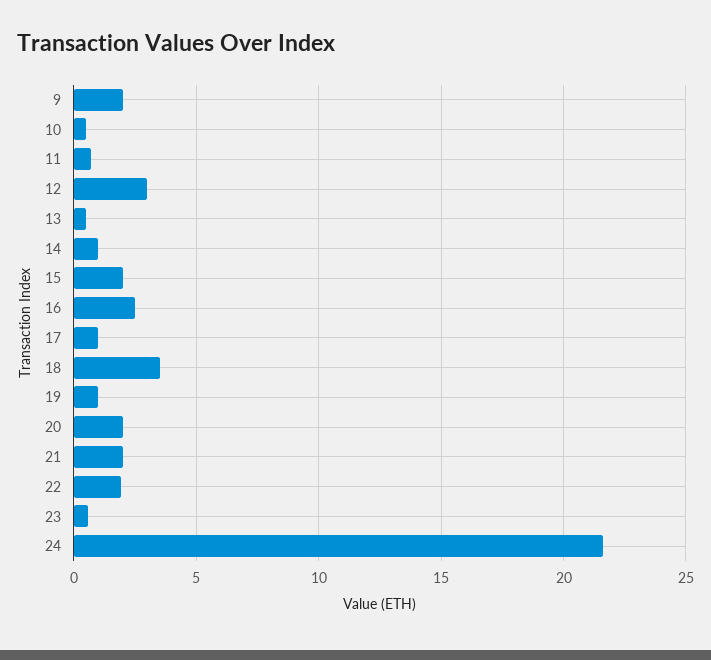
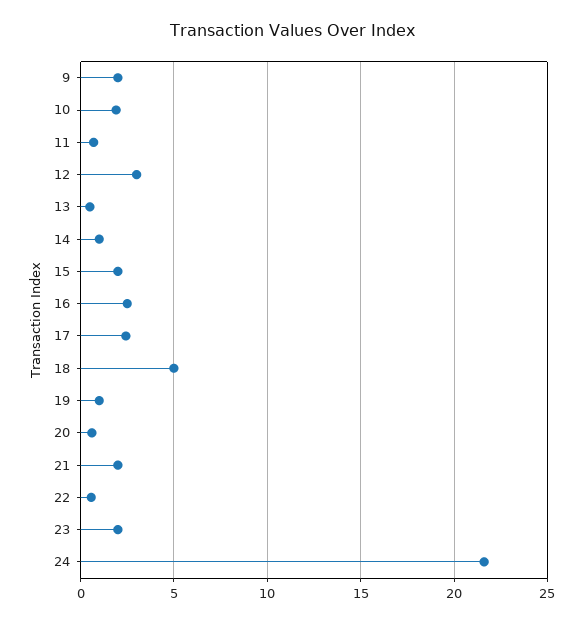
10: 0.5 -> 2
17: 1 -> 2.5
18: 3.5 -> 5
20: 2 -> 0.5
22: 2 -> 0.5
23: 0.5 -> 2

